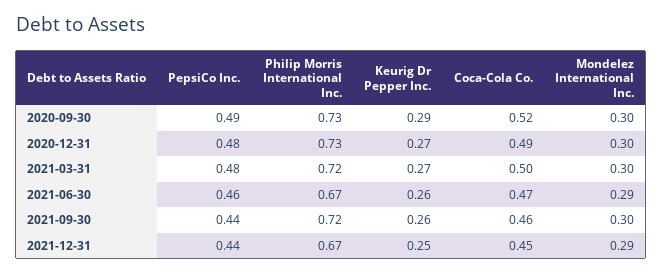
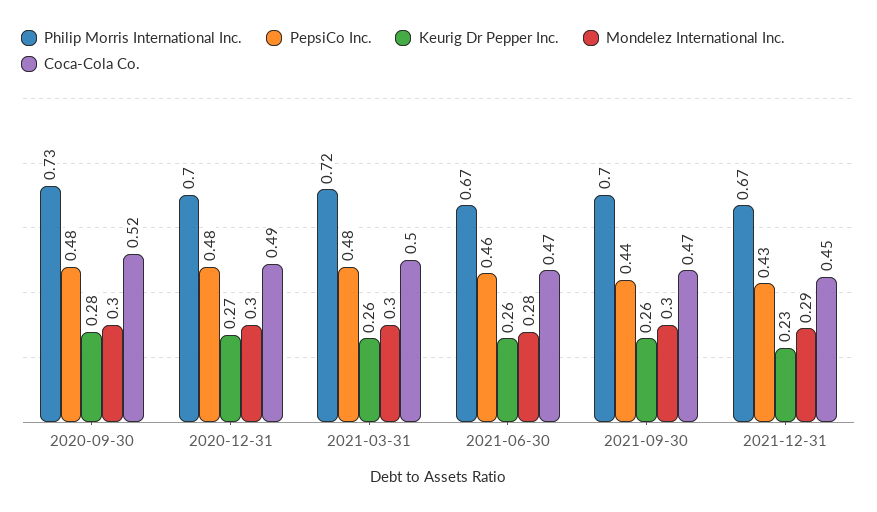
PepsiCo Inc., 2020-09-30: 0.49 -> 0.48
Keurig Dr Pepper Inc., 2020-09-30: 0.29 -> 0.28
Philip Morris International Inc., 2020-12-31: 0.73 -> 0.7
Keurig Dr Pepper Inc., 2021-03-31: 0.27 -> 0.26
Mondelez International Inc., 2021-06-30: 0.29 -> 0.28
Philip Morris International Inc., 2021-09-30: 0.72 -> 0.7
Coca-Cola Co., 2021-09-30: 0.46 -> 0.47
PepsiCo Inc., 2021-12-31: 0.44 -> 0.43
Keurig Dr Pepper Inc., 2021-12-31: 0.25 -> 0.23

